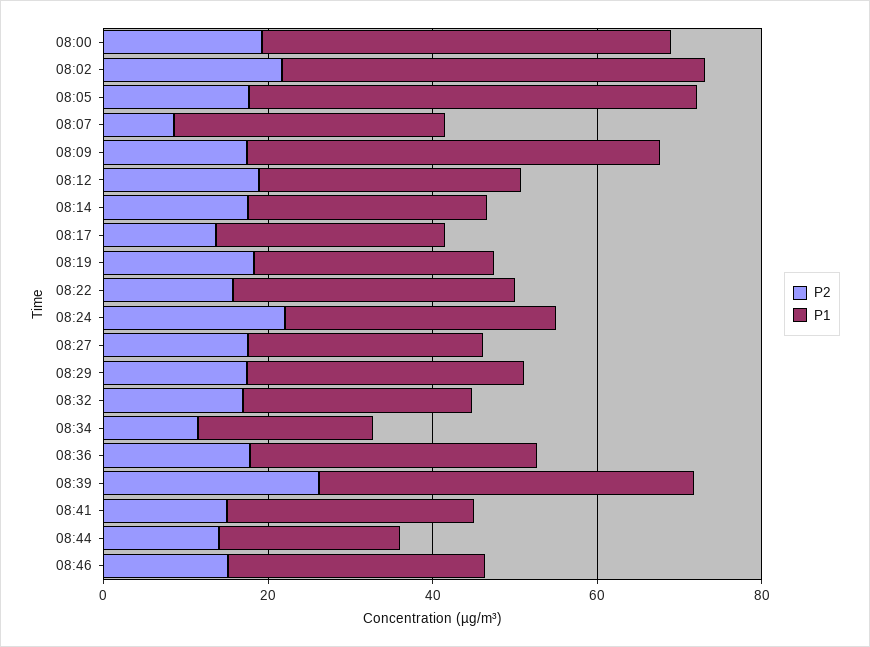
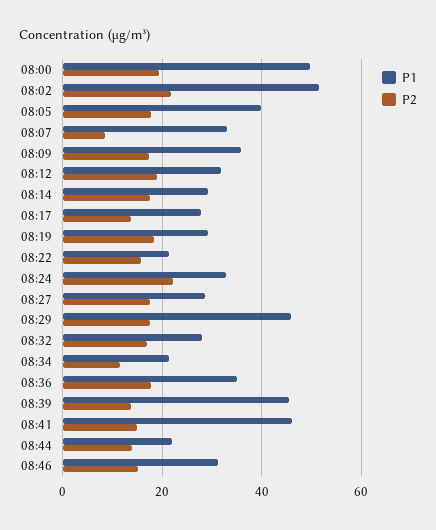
P1, 08:05: 55 -> 40
P1, 08:09: 50 -> 36
P1, 08:22: 35 -> 22
P1, 08:29: 35 -> 46
P2, 08:39: 25 -> 14
P1, 08:41: 30 -> 46

